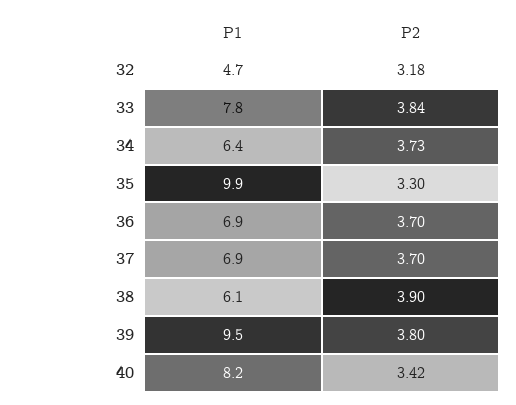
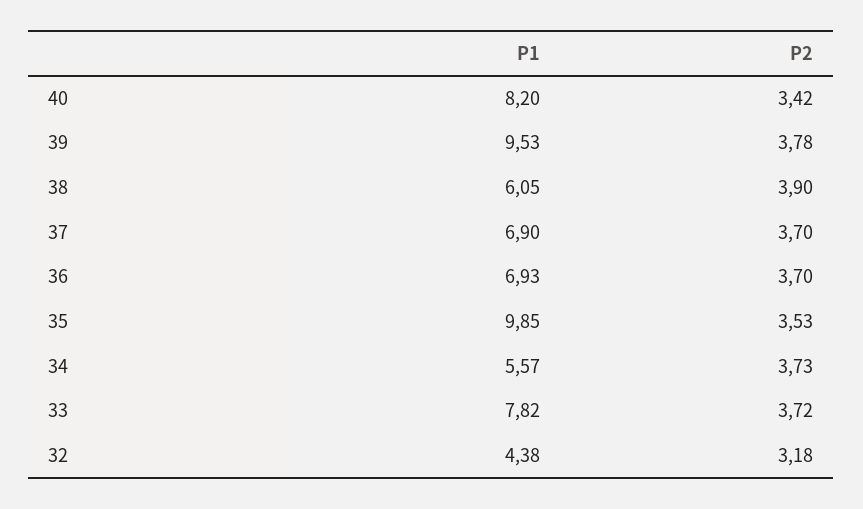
P1, 32: 4.7 -> 4.38
P2, 33: 3.84 -> 3.72
P1, 34: 6.4 -> 5.57
P2, 35: 3.3 -> 3.53
P2, 39: 3.8 -> 3.78

